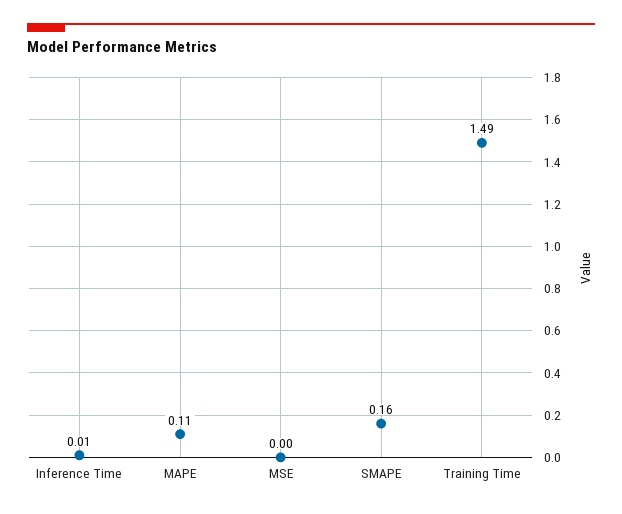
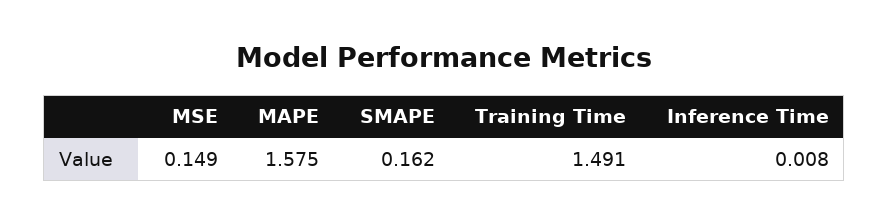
MAPE: 0.11 -> 1.575
MSE: 0 -> 0.149

